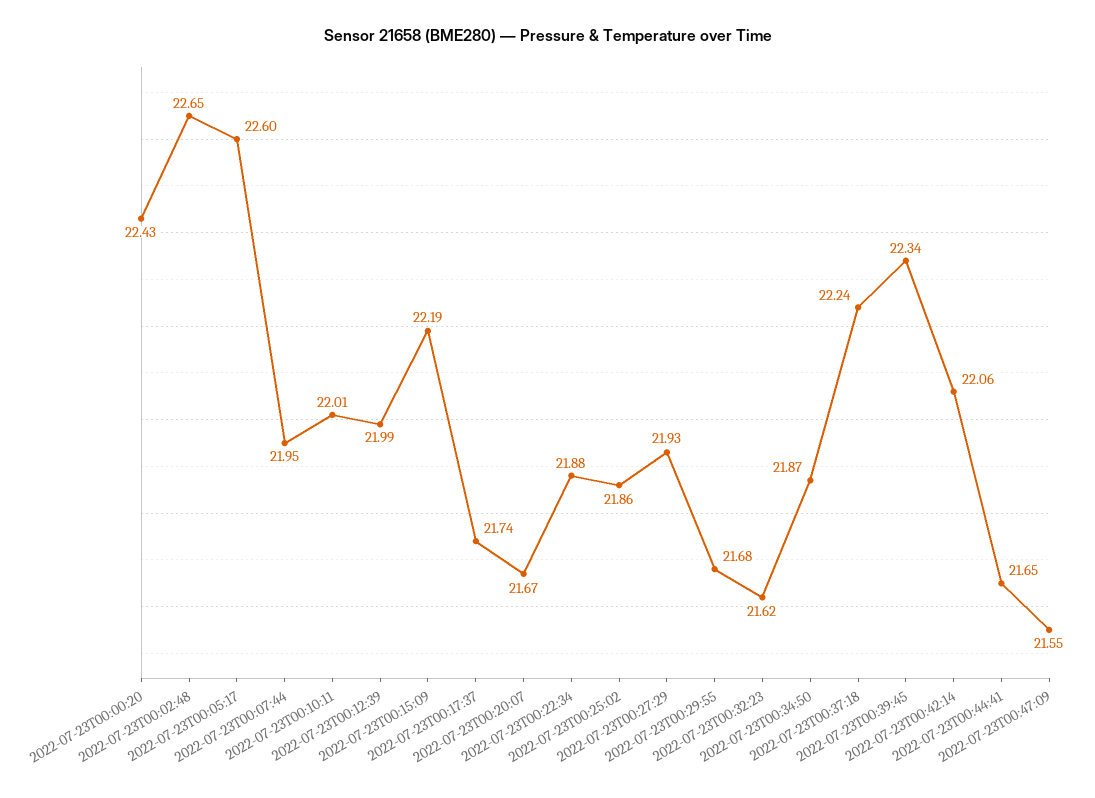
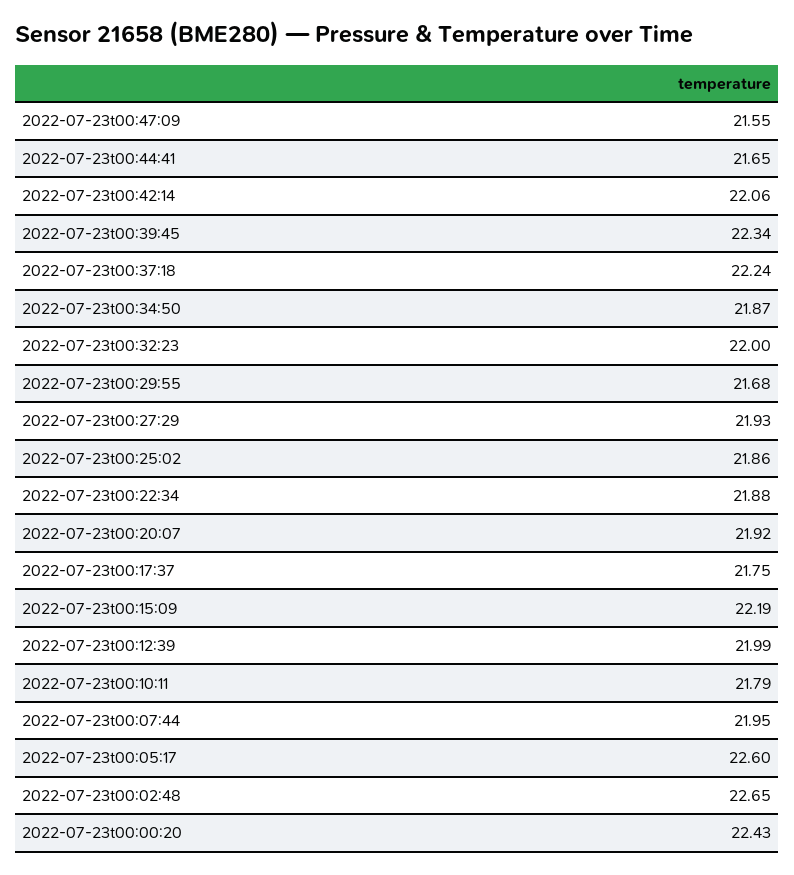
2022-07-23T00:10:11: 22.01 -> 21.79
2022-07-23T00:17:37: 21.74 -> 21.75
2022-07-23T00:20:07: 21.67 -> 21.92
2022-07-23T00:32:23: 21.62 -> 22

